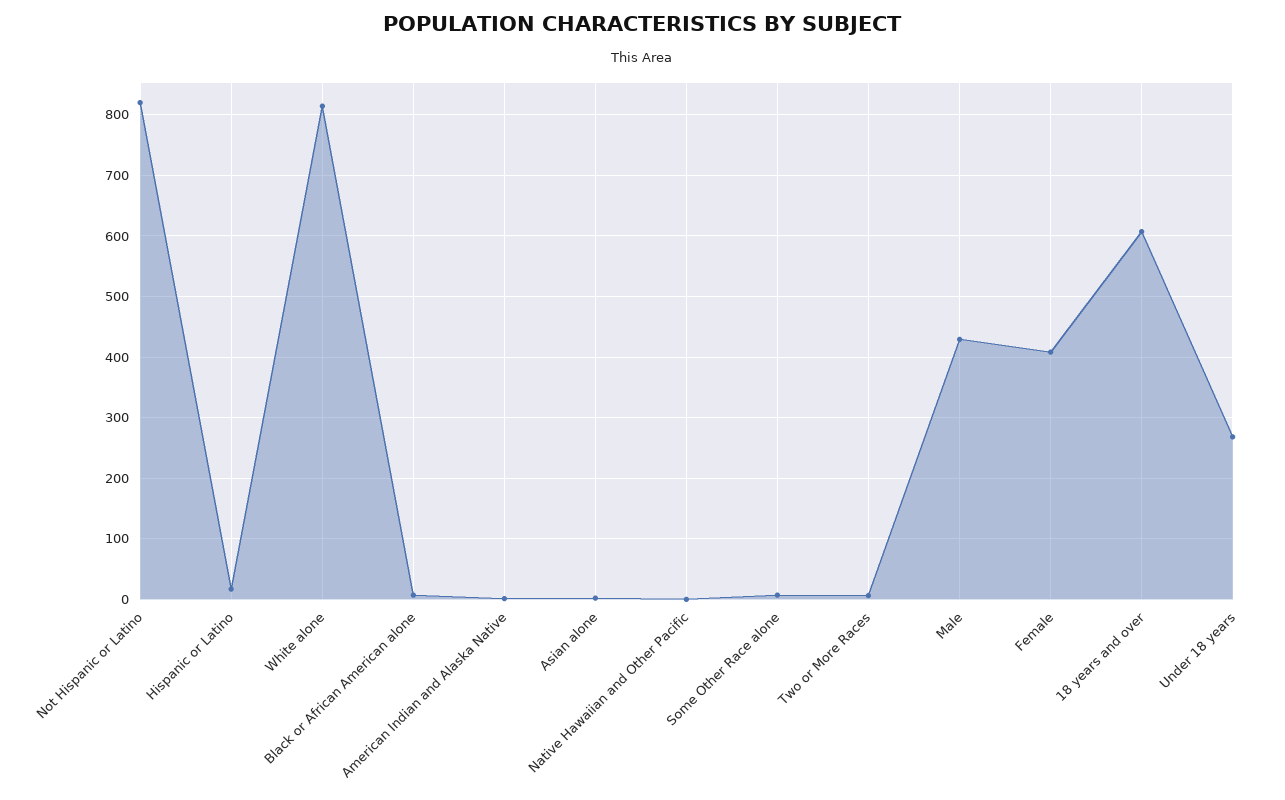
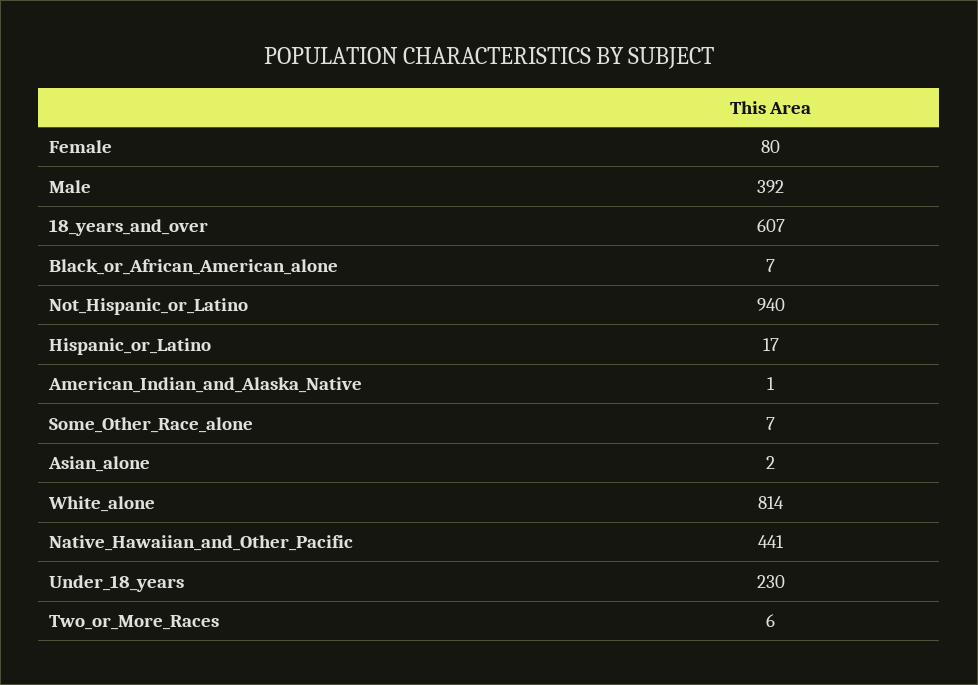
Not Hispanic or Latino: 820 -> 940
Native Hawaiian and Other Pacific: 0 -> 441
Male: 430 -> 392
Female: 410 -> 80
Under 18 years: 270 -> 230

